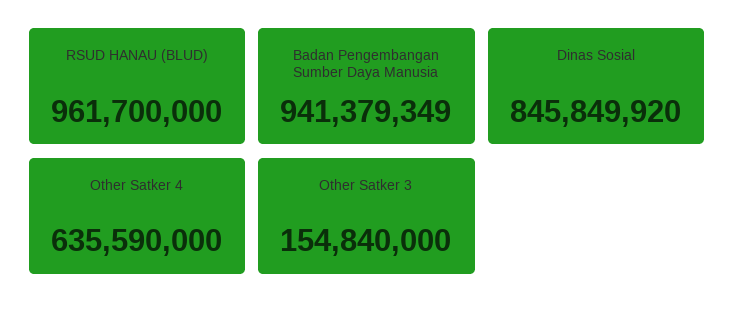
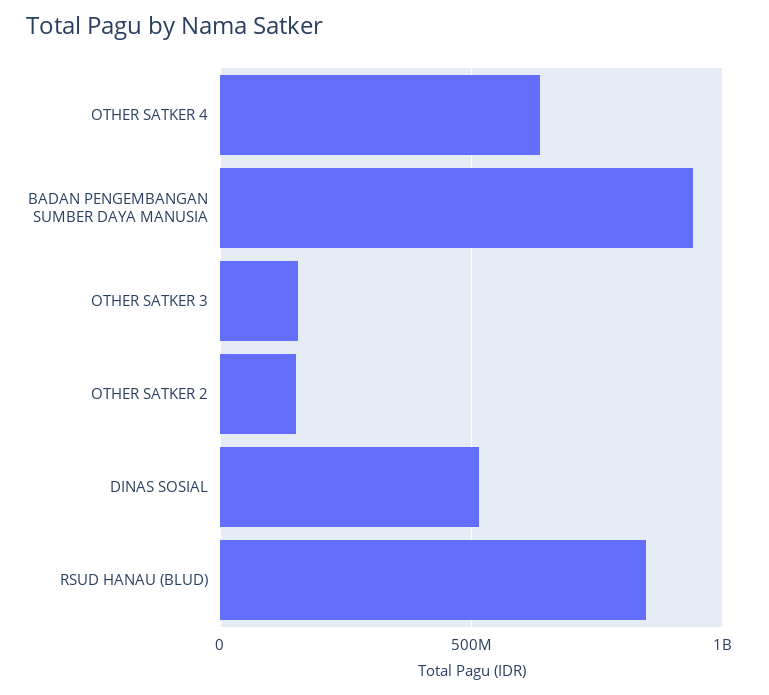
RSUD HANAU (BLUD): 961700000 -> 850000000
Dinas Sosial: 845849920 -> 500000000
OTHER SATKER 2: none -> 150000000

